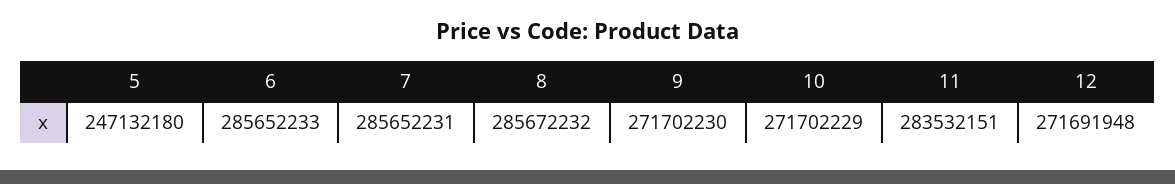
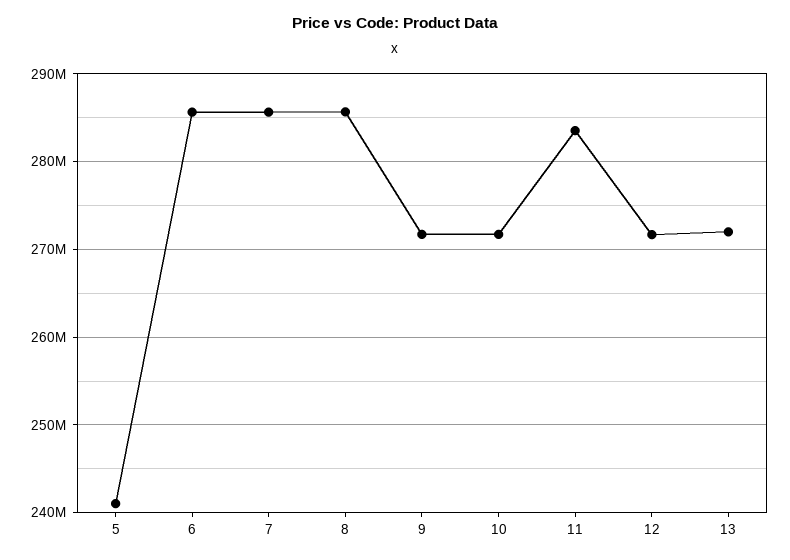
5: 247132180 -> 241000000
13: none -> 272000000

